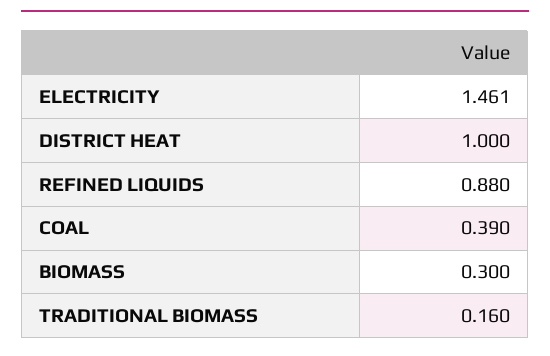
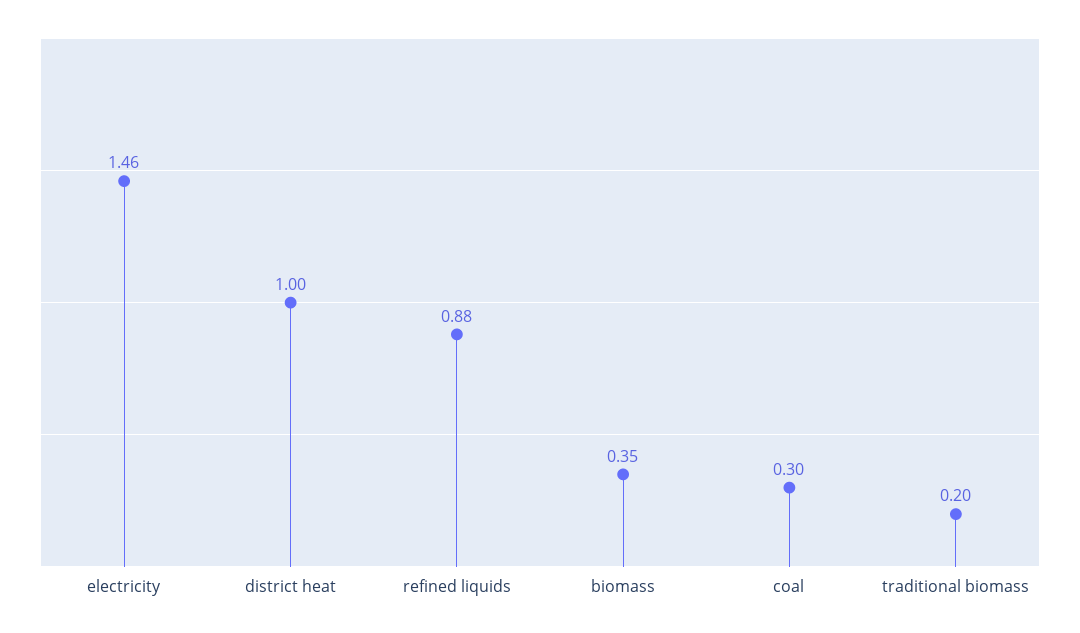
COAL: 0.39 -> 0.3
BIOMASS: 0.3 -> 0.35
TRADITIONAL BIOMASS: 0.16 -> 0.2

